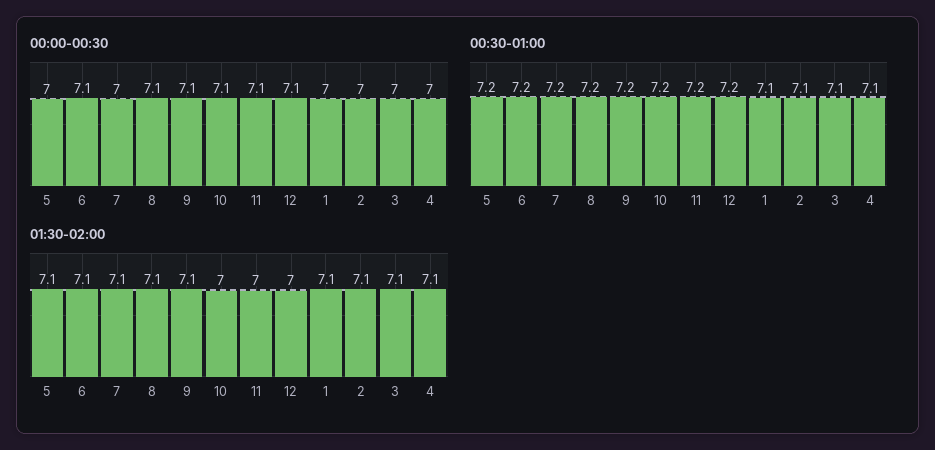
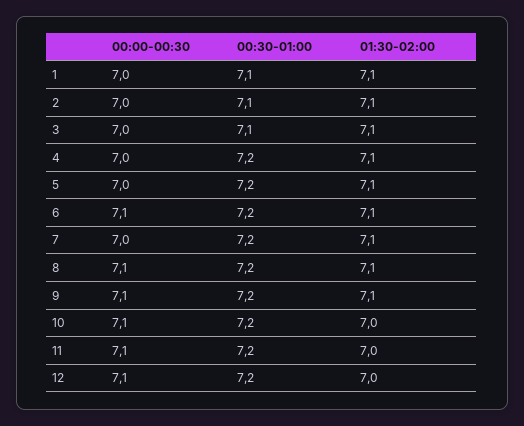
00:30-01:00, 4: 7.1 -> 7.2

